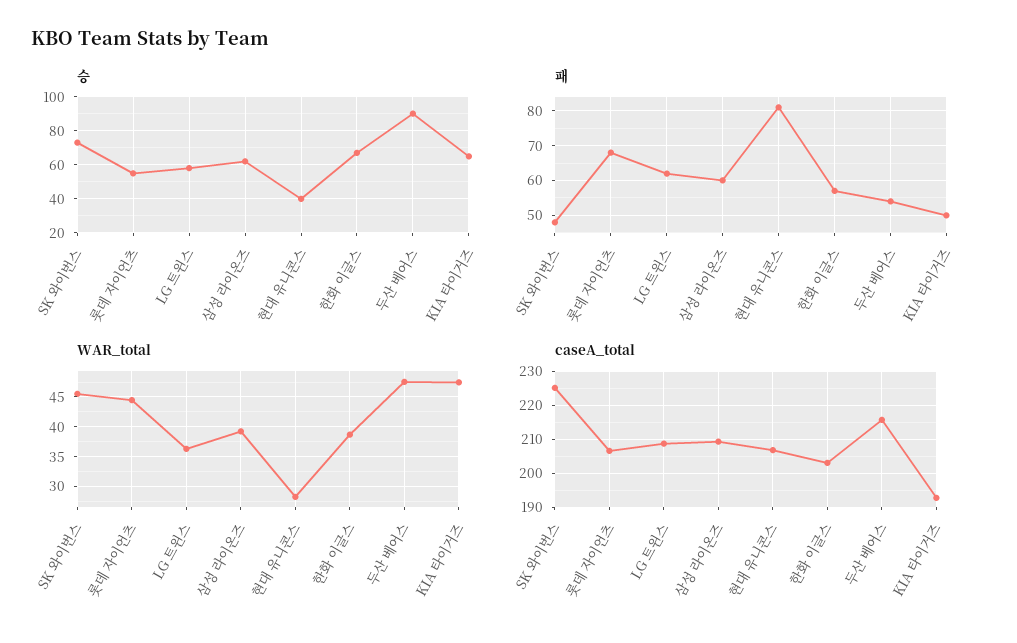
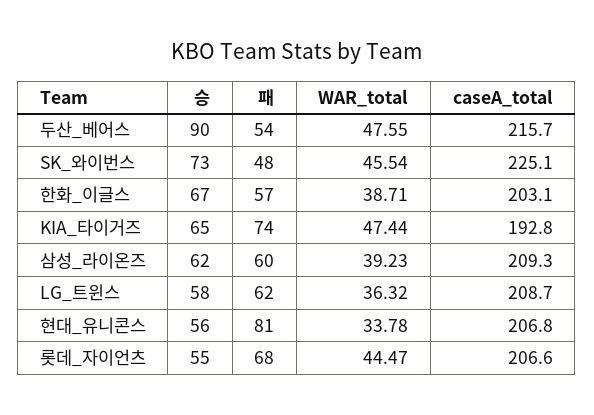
승, 현대 유니콘스: 40 -> 56
패, KIA 타이거즈: 50 -> 74
WAR_total, 현대 유니콘스: 27.5 -> 33.78

